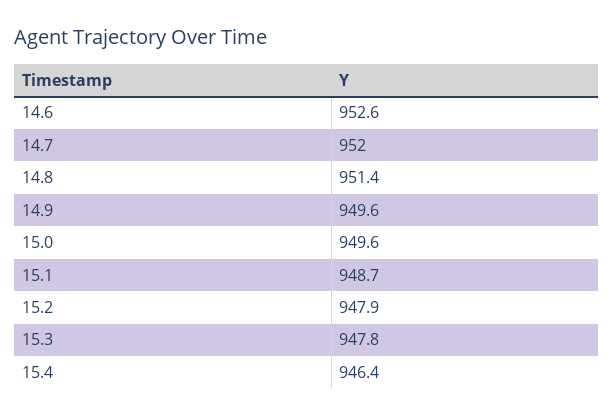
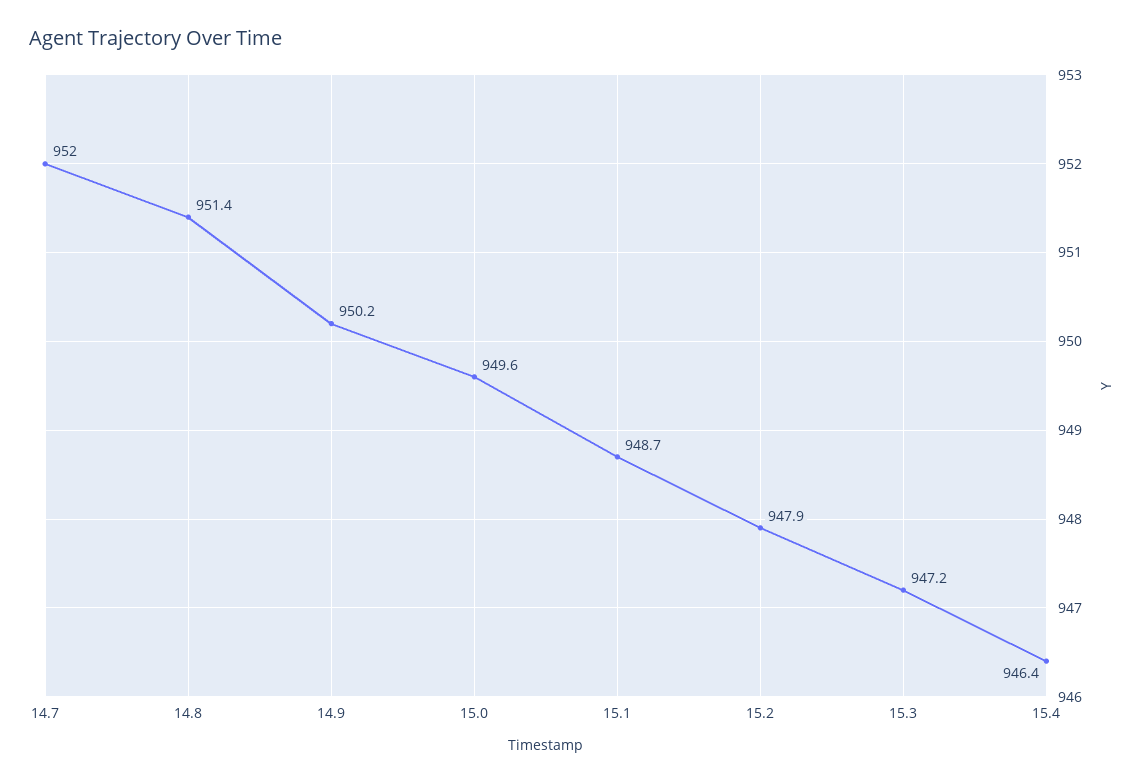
14.6: 952.6 -> none
14.9: 949.6 -> 950.2
15.3: 947.8 -> 947.2

